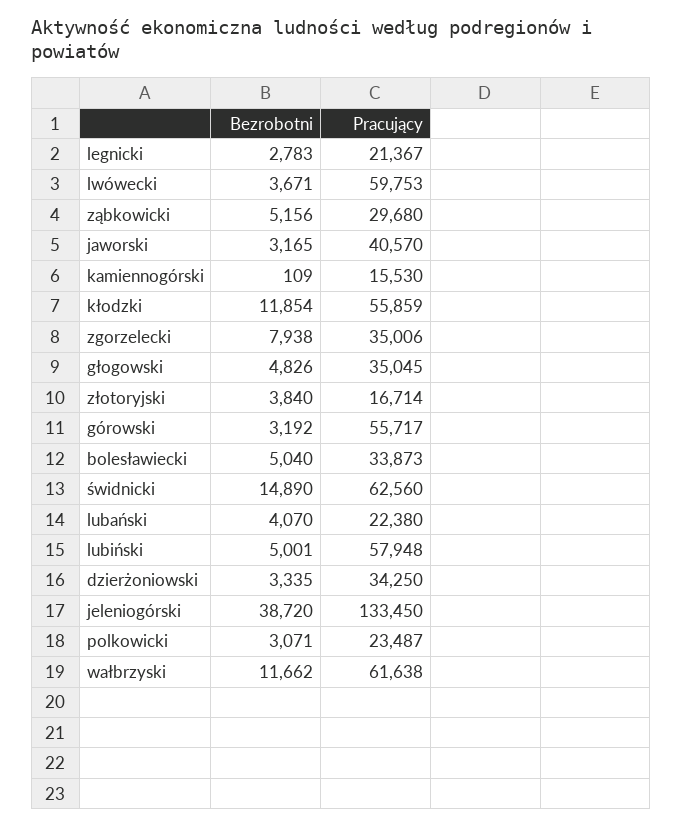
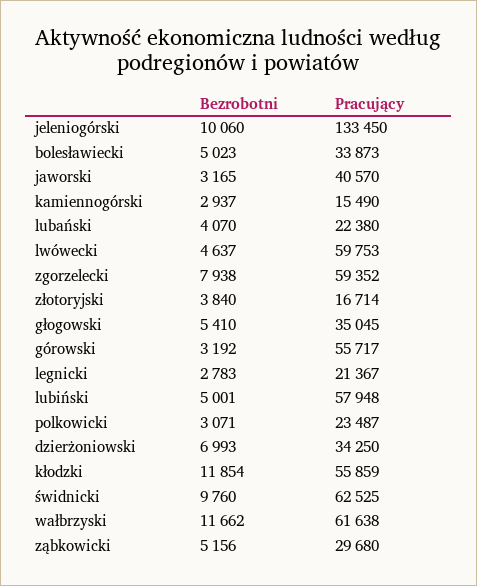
Bezrobotni, lwówecki: 3671 -> 4637
Bezrobotni, kamiennogórski: 109 -> 2937
Pracujący, kamiennogórski: 15530 -> 15490
Pracujący, zgorzelecki: 35006 -> 59352
Bezrobotni, głogowski: 4826 -> 5410
Bezrobotni, bolesławiecki: 5040 -> 5023
Bezrobotni, świdnicki: 14890 -> 9760
Pracujący, świdnicki: 62560 -> 62525
Bezrobotni, dzierżoniowski: 3335 -> 6993
Bezrobotni, jeleniogórski: 38720 -> 10060

